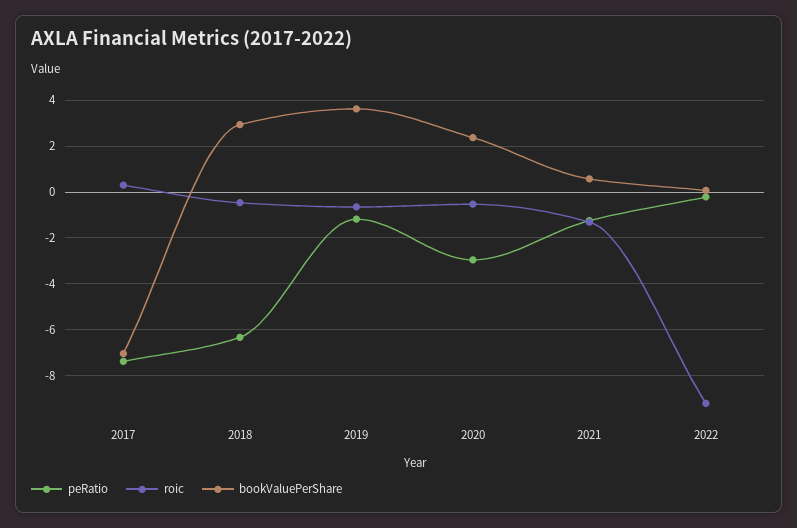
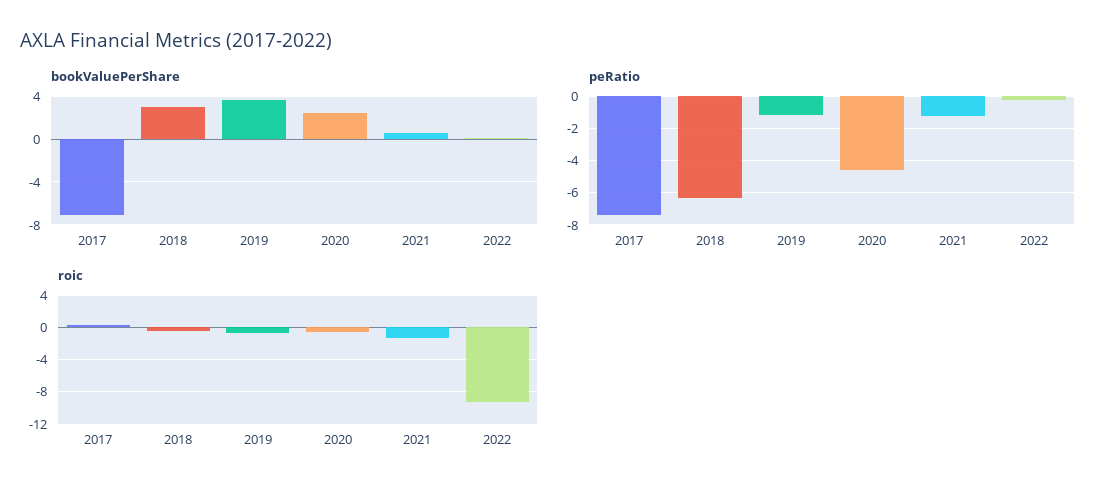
peRatio, 2020: -3 -> -4.5

